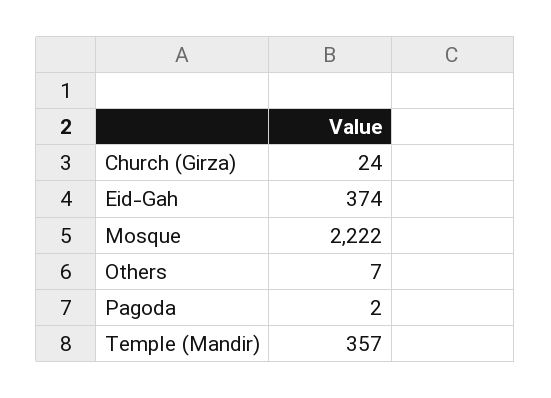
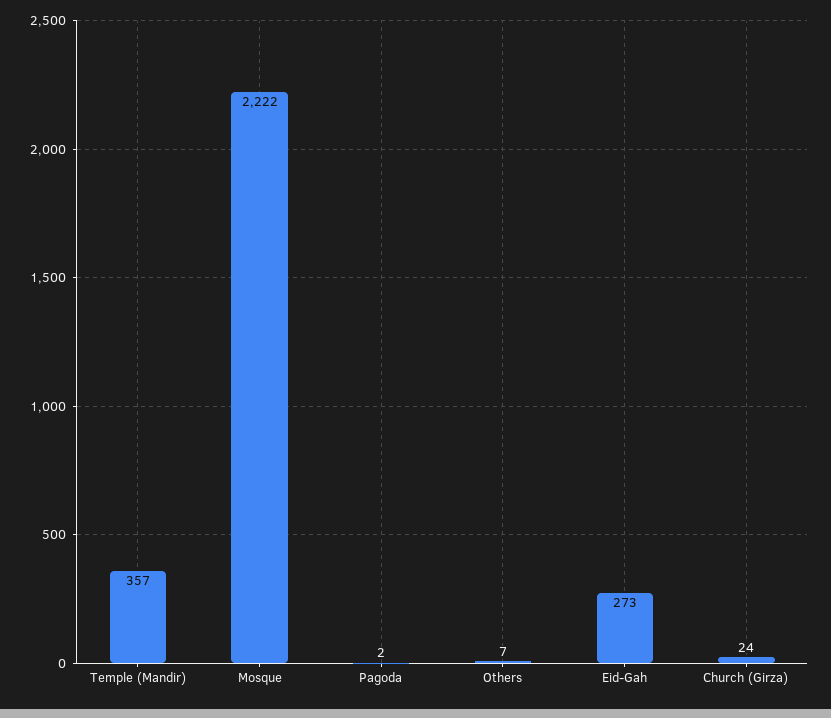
Eid-Gah: 374 -> 273

